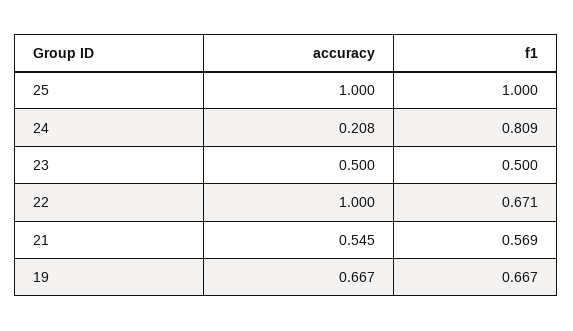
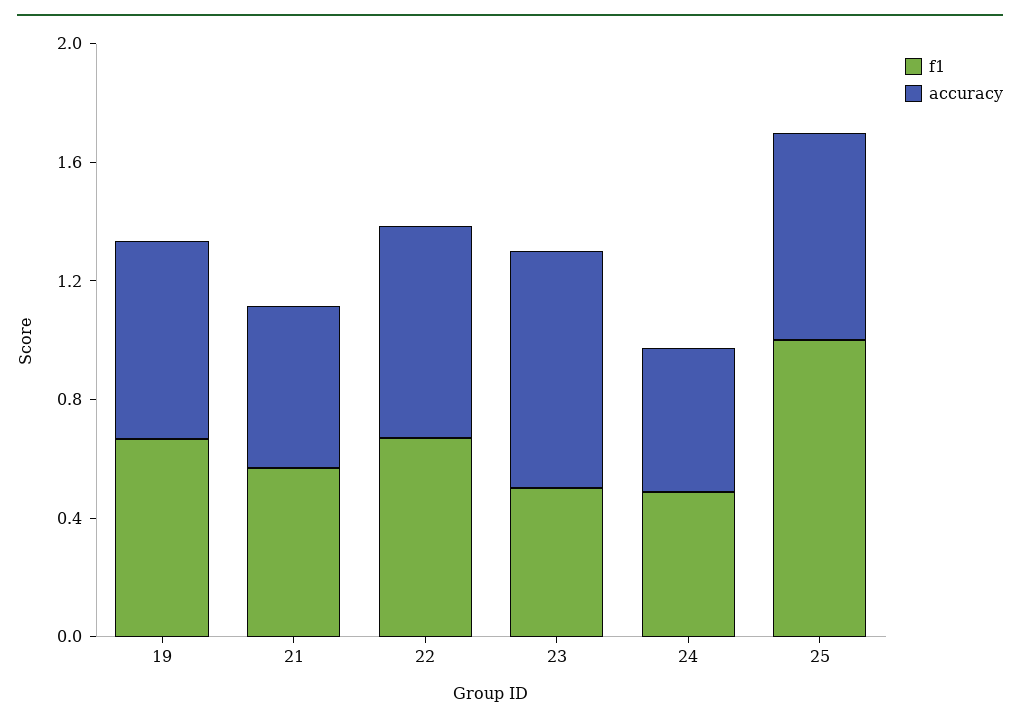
accuracy, 25: 1 -> 0.7
accuracy, 24: 0.208 -> 0.5
f1, 24: 0.809 -> 0.5
accuracy, 23: 0.5 -> 0.8
accuracy, 22: 1 -> 0.7

